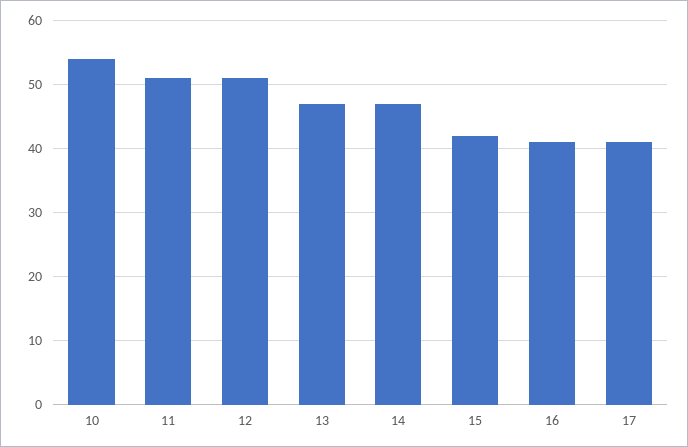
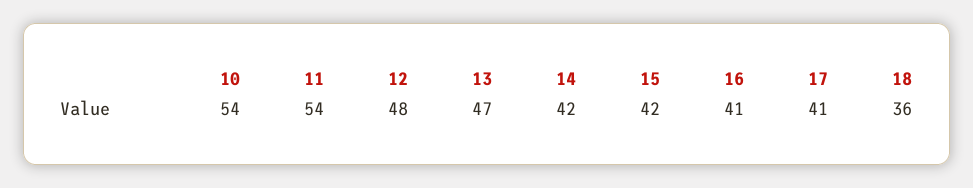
11: 51 -> 54
12: 51 -> 48
14: 47 -> 42
18: none -> 36

